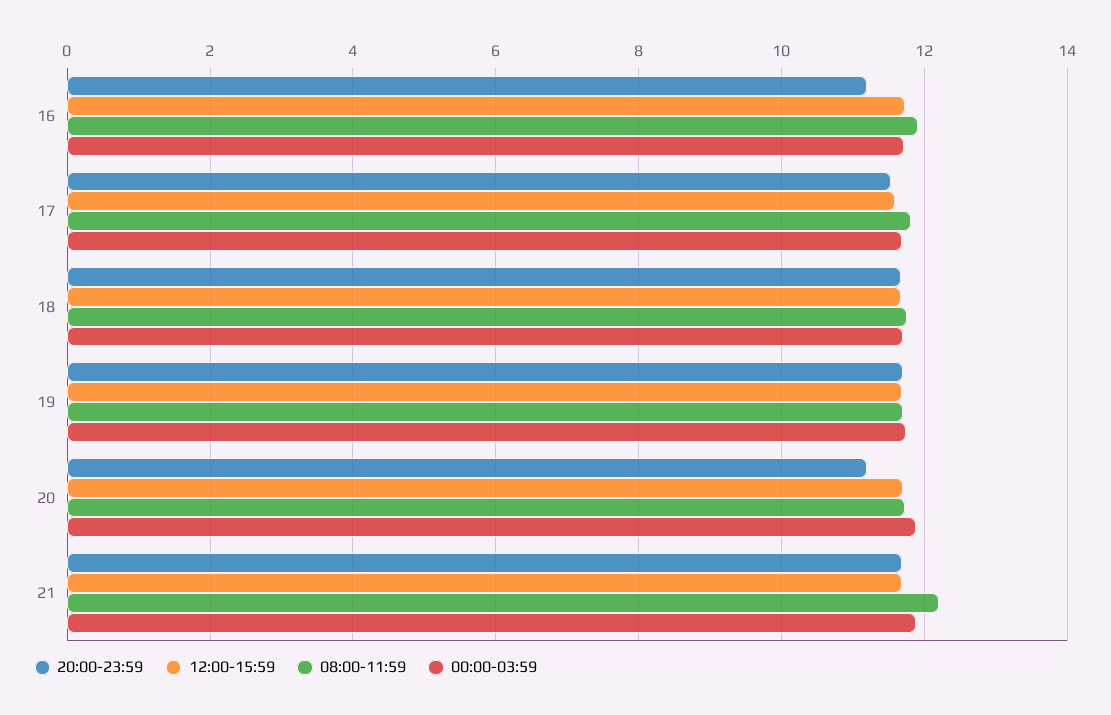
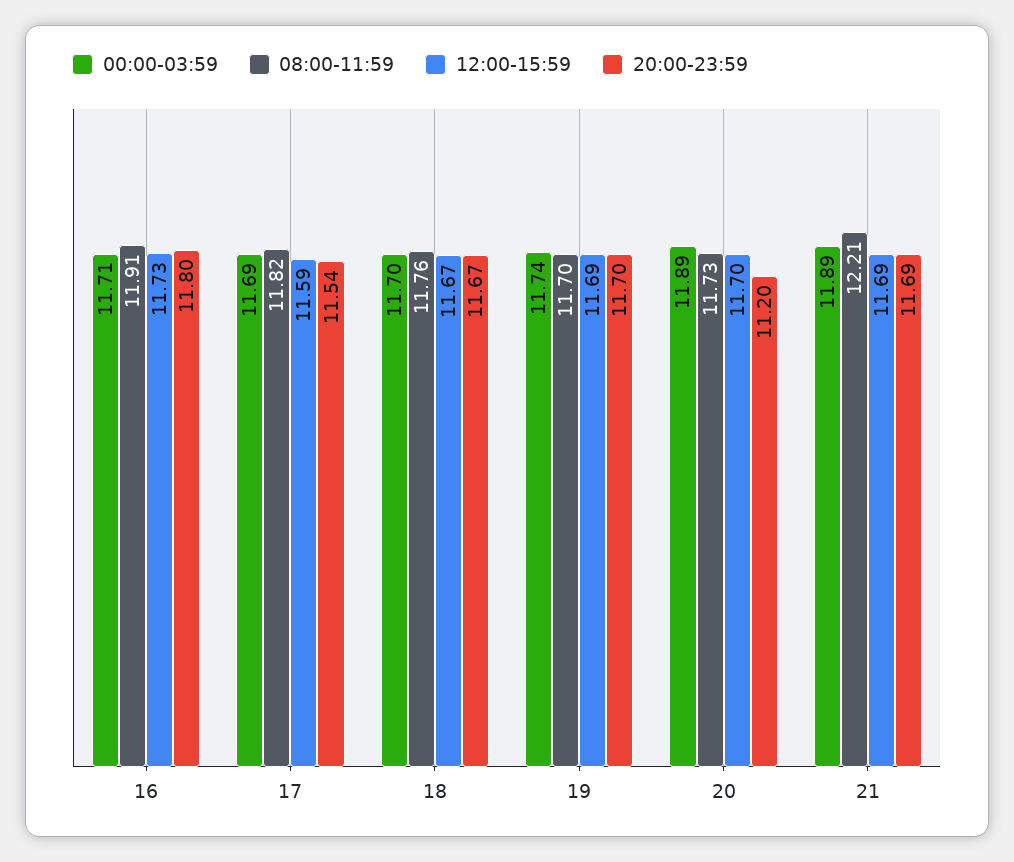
20:00-23:59, 16: 11.2 -> 11.8

